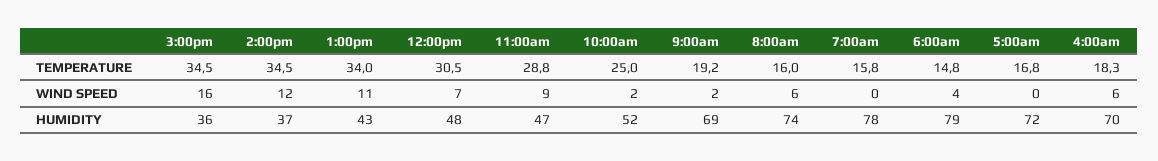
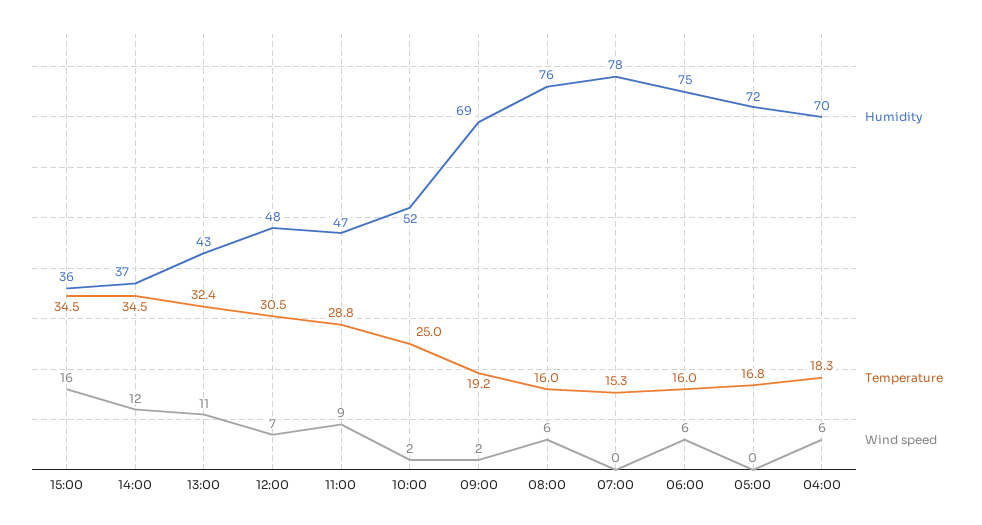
TEMPERATURE, 1:00pm: 34 -> 32.4
TEMPERATURE, 7:00am: 15.8 -> 15.3
TEMPERATURE, 6:00am: 14.8 -> 16
WIND SPEED, 6:00am: 4 -> 6
HUMIDITY, 8:00am: 74 -> 76
HUMIDITY, 6:00am: 79 -> 75

